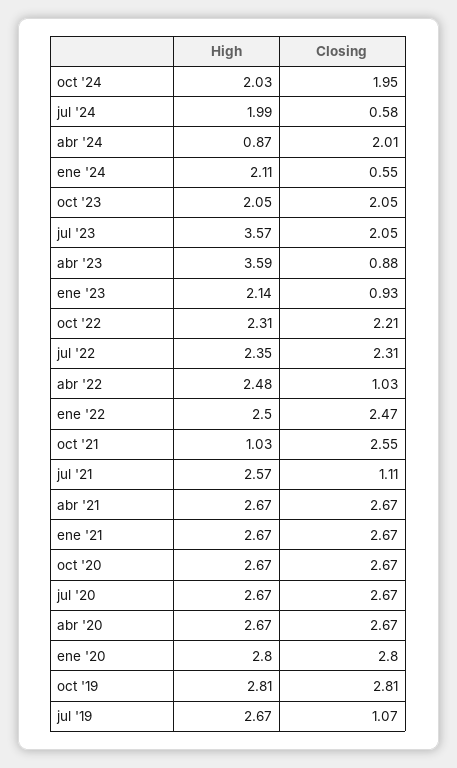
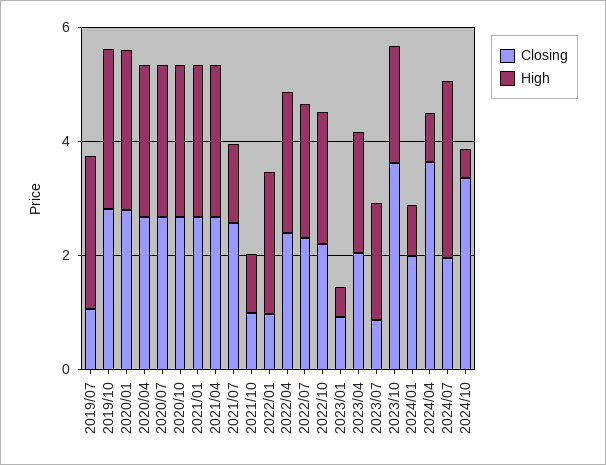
High, oct '24: 2.03 -> 0.5
Closing, oct '24: 1.95 -> 3.5
High, jul '24: 1.99 -> 3
Closing, jul '24: 0.58 -> 2
Closing, abr '24: 2.01 -> 3.5
High, ene '24: 2.11 -> 1
Closing, ene '24: 0.55 -> 2
Closing, oct '23: 2.05 -> 3.5
High, jul '23: 3.57 -> 2
Closing, jul '23: 2.05 -> 1
High, abr '23: 3.59 -> 2
Closing, abr '23: 0.88 -> 2
High, ene '23: 2.14 -> 0.5
Closing, abr '22: 1.03 -> 2.5
Closing, ene '22: 2.47 -> 1
Closing, oct '21: 2.55 -> 1
High, jul '21: 2.57 -> 1.5
Closing, jul '21: 1.11 -> 2.5

